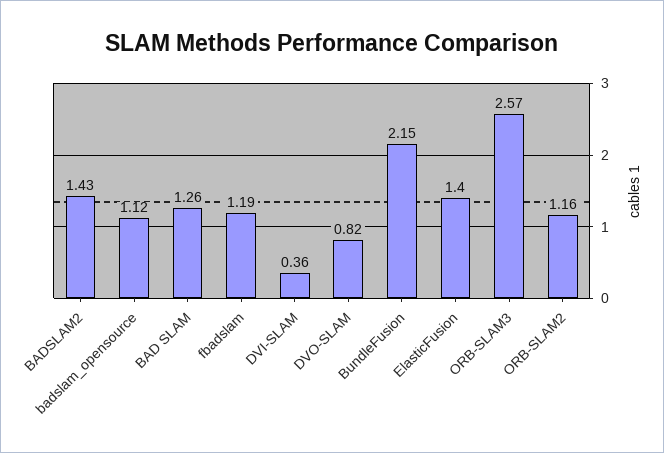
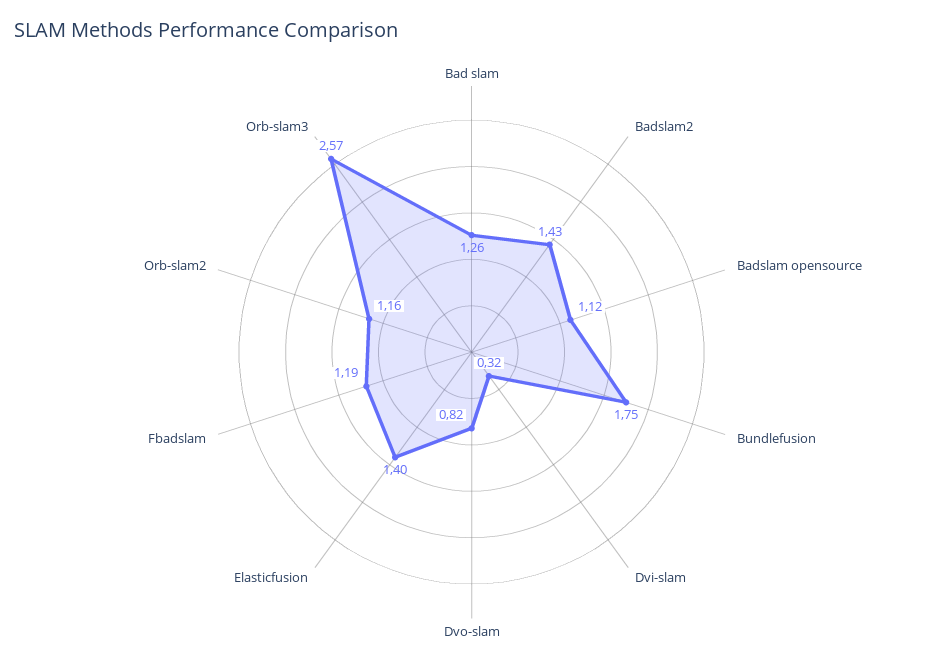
DVI-SLAM: 0.36 -> 0.32
BundleFusion: 2.15 -> 1.75

